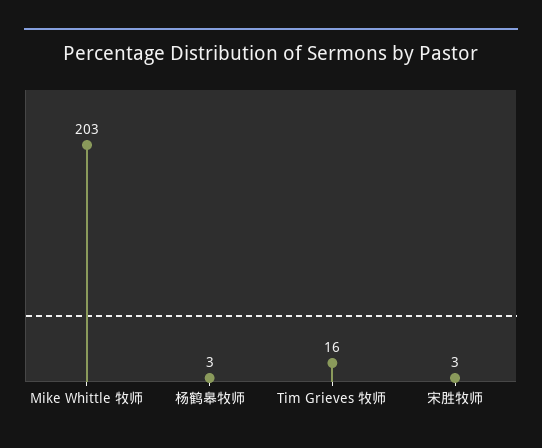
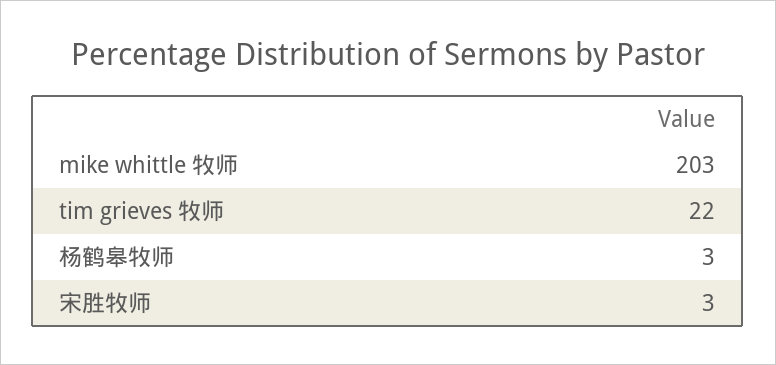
Tim Grieves 牧师: 16 -> 22

